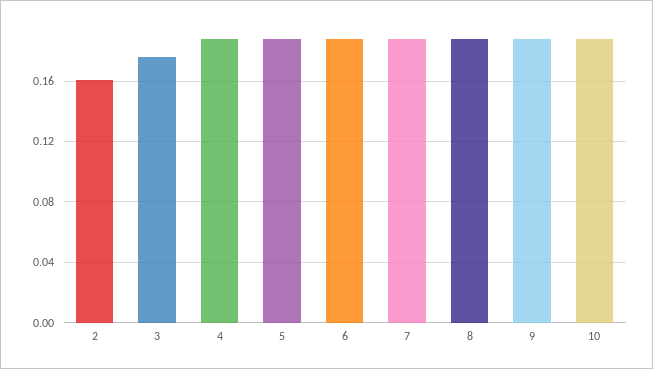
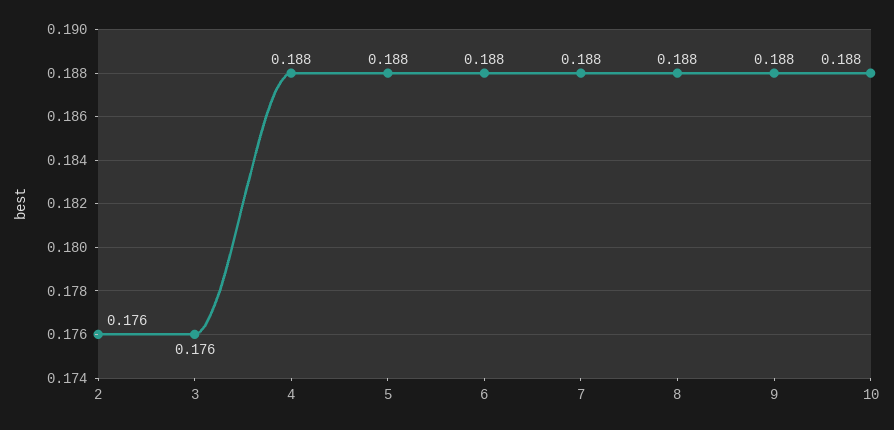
2: 0.16 -> 0.176

